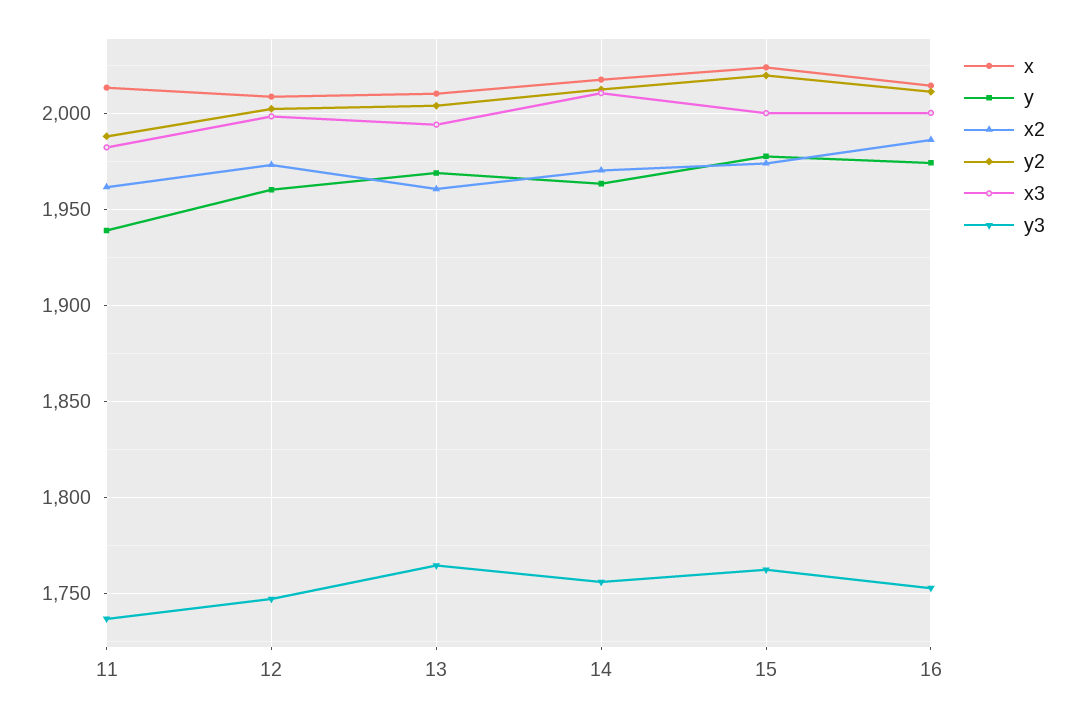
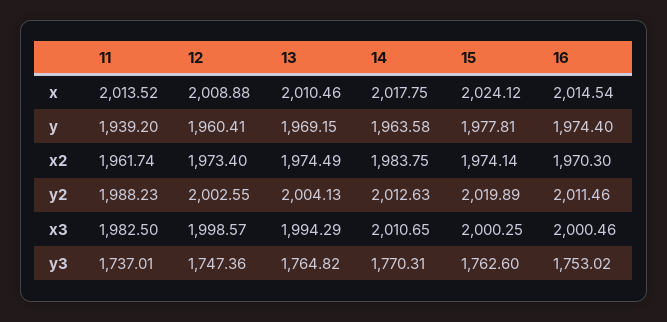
x2, 13: 1960 -> 1974.49
x2, 14: 1970 -> 1983.75
y3, 14: 1755 -> 1770.31
x2, 16: 1985 -> 1970.3

